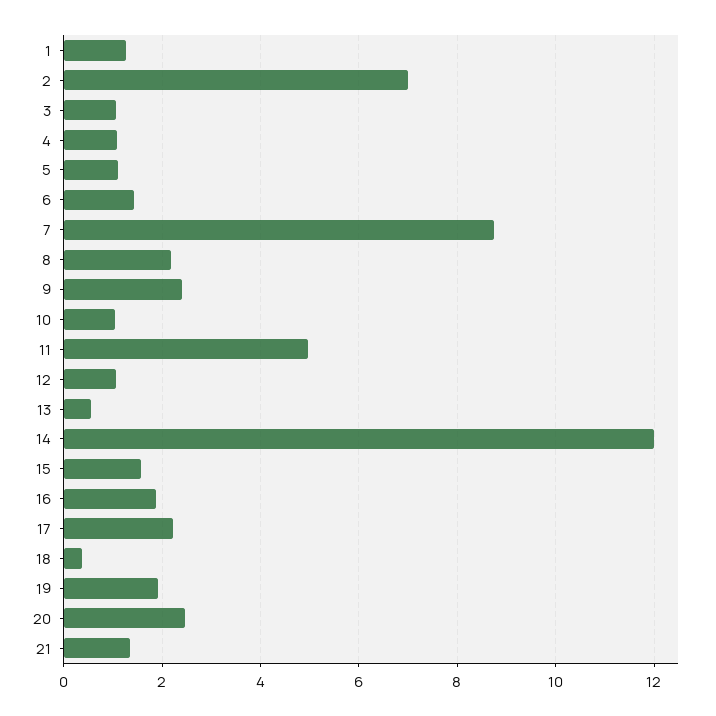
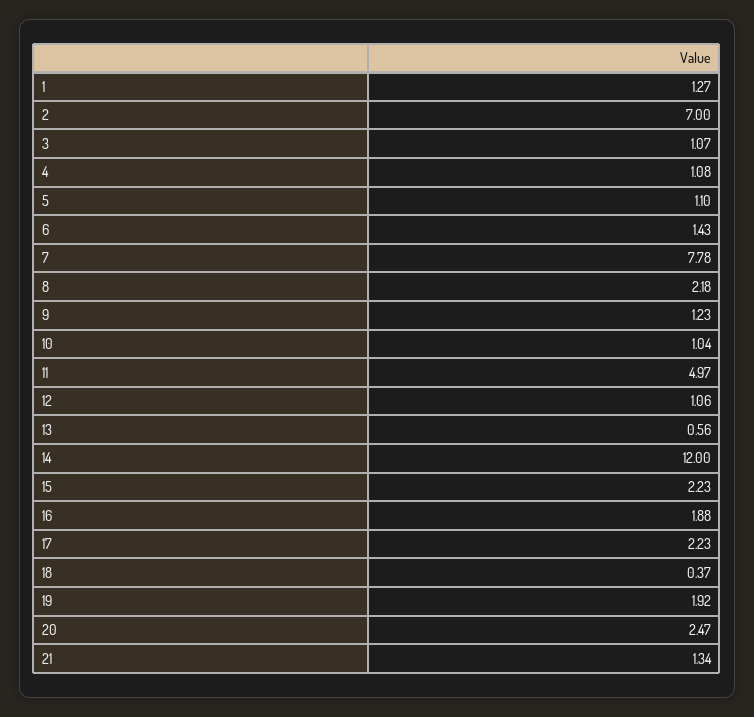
7: 8.8 -> 7.78
9: 2.4 -> 1.23
15: 1.6 -> 2.23

